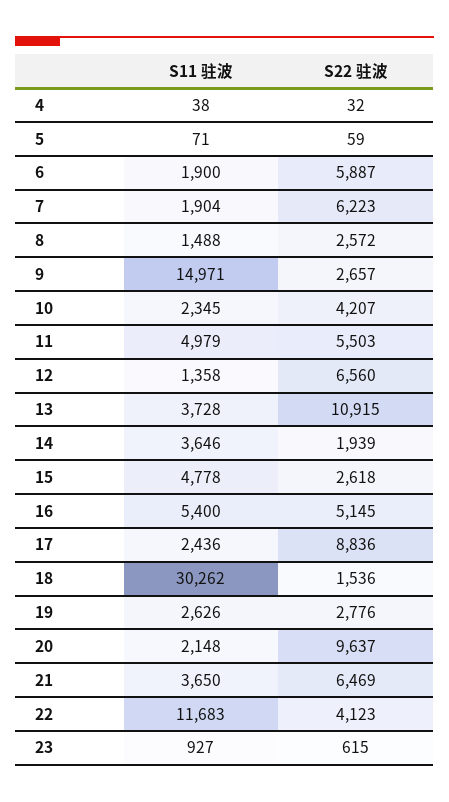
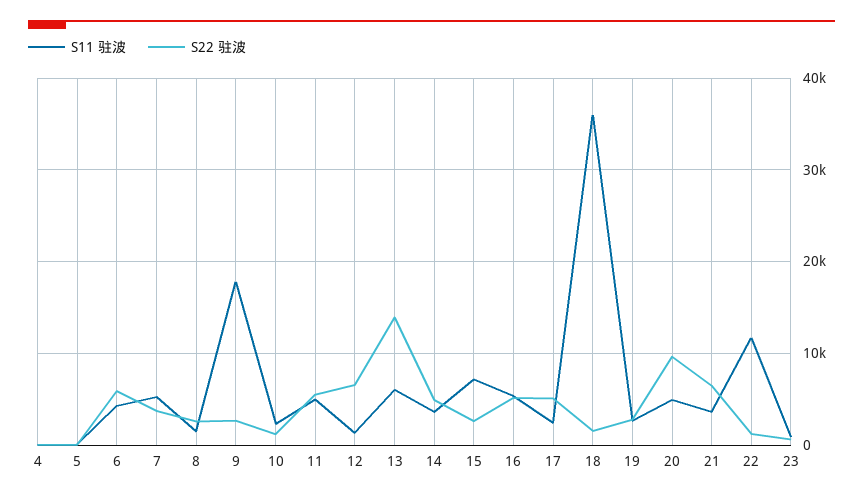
S11 驻波, 6: 1900 -> 4000
S11 驻波, 7: 1904 -> 5000
S22 驻波, 7: 6223 -> 4000
S11 驻波, 9: 14971 -> 18000
S22 驻波, 10: 4207 -> 1000
S11 驻波, 13: 3728 -> 6000
S22 驻波, 13: 10915 -> 14000
S22 驻波, 14: 1939 -> 5000
S11 驻波, 15: 4778 -> 7000
S22 驻波, 17: 8836 -> 5000
S11 驻波, 18: 30262 -> 36000
S11 驻波, 20: 2148 -> 5000
S22 驻波, 22: 4123 -> 1000

